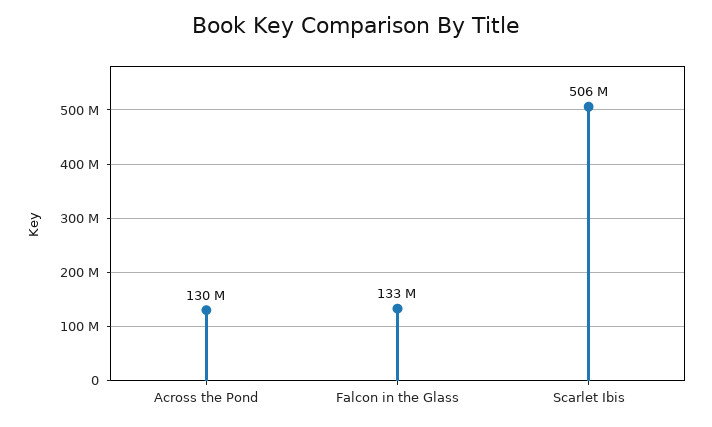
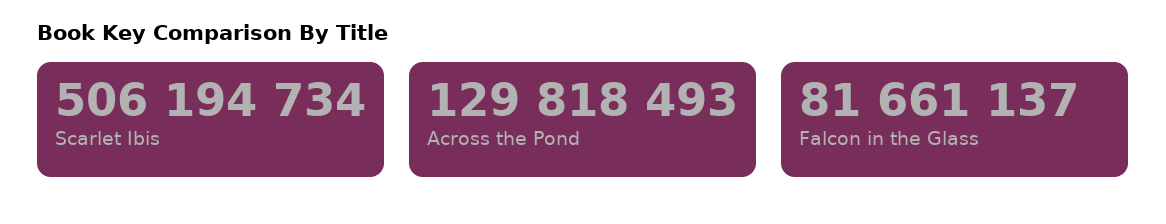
Falcon in the Glass: 133000000 -> 81661137

